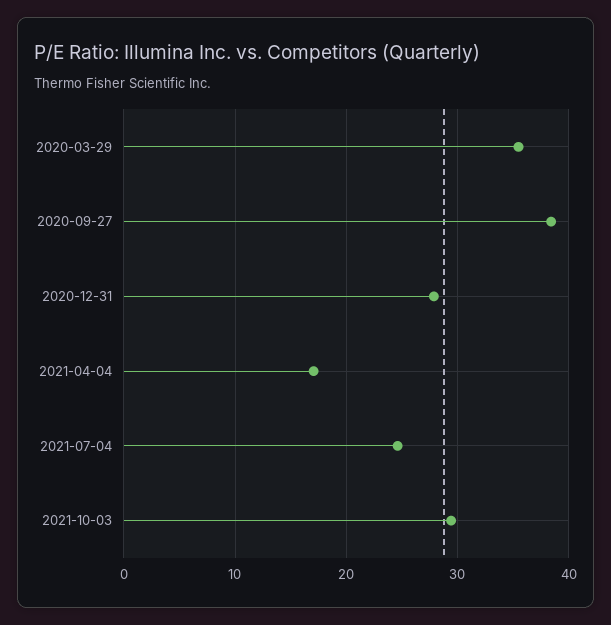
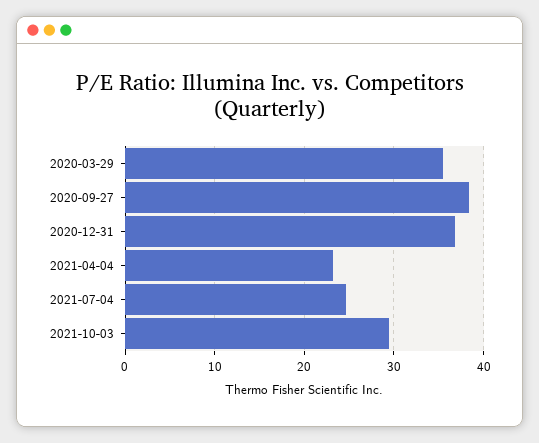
2020-12-31: 28 -> 37
2021-04-04: 17 -> 23

